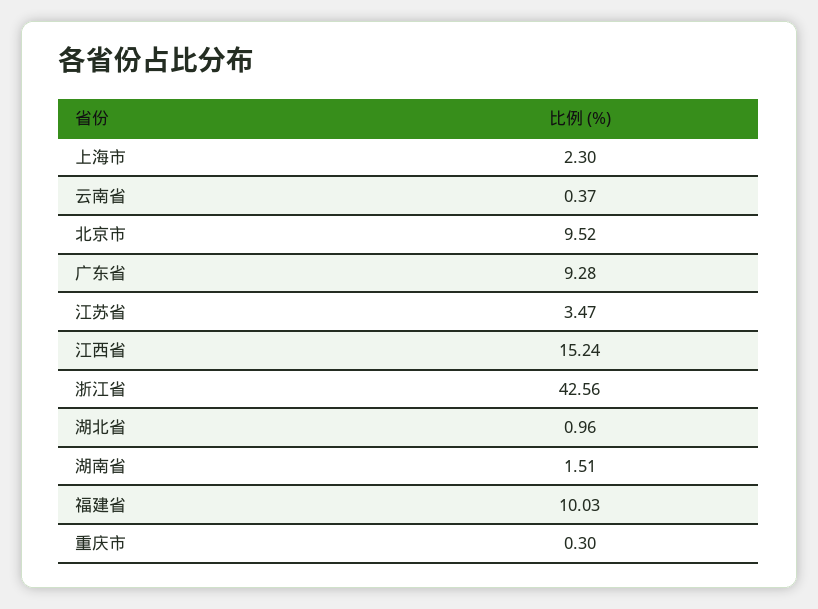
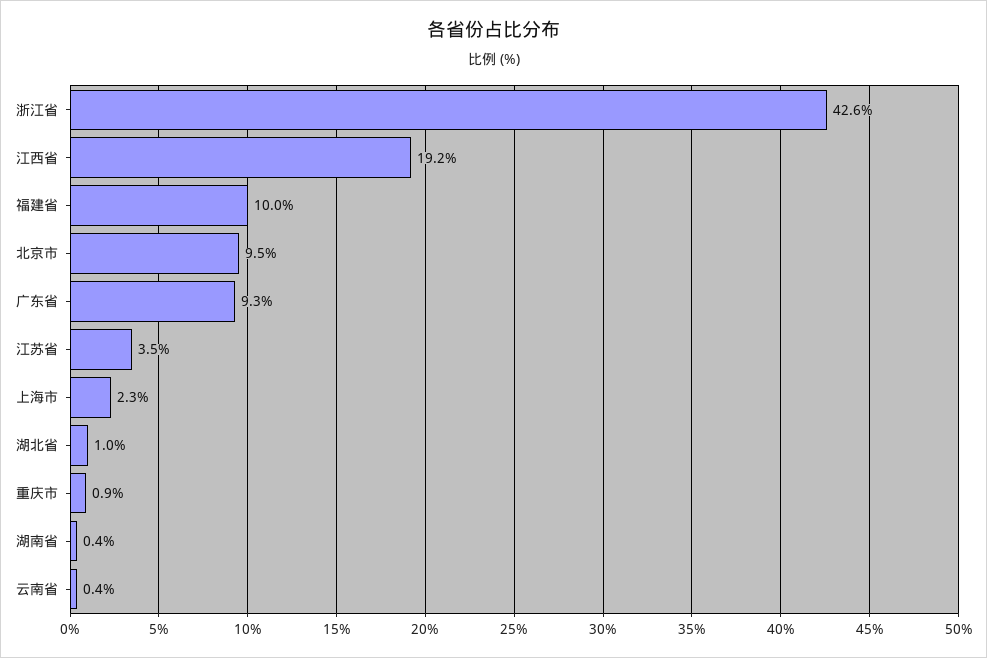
江西省: 15.24 -> 19.2
湖南省: 1.51 -> 0.4
重庆市: 0.3 -> 0.9

